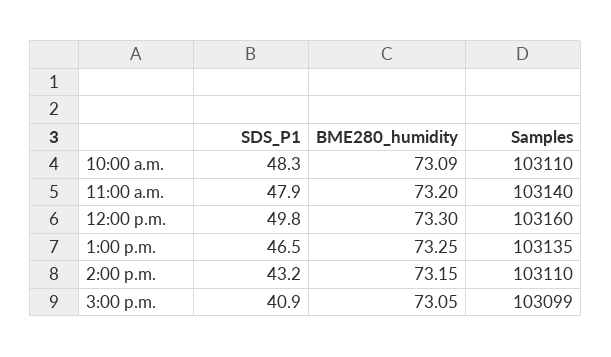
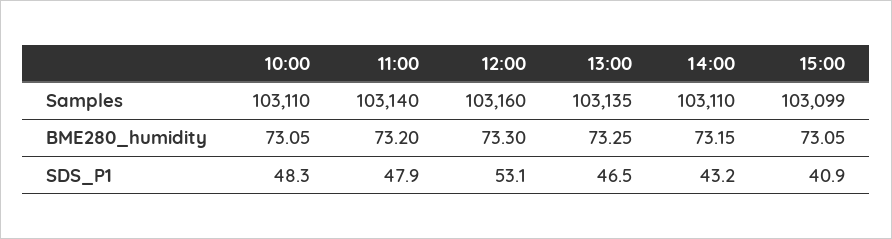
BME280_humidity, 10:00 a.m.: 73.09 -> 73.05
SDS_P1, 12:00 p.m.: 49.8 -> 53.1

